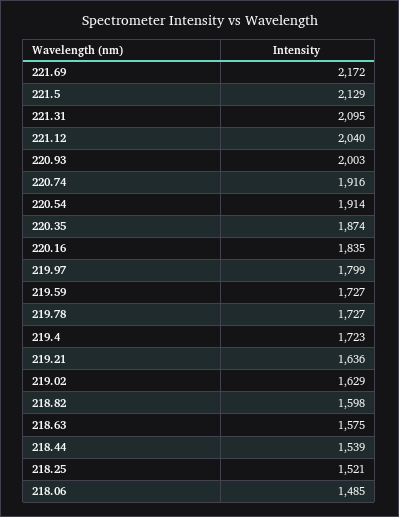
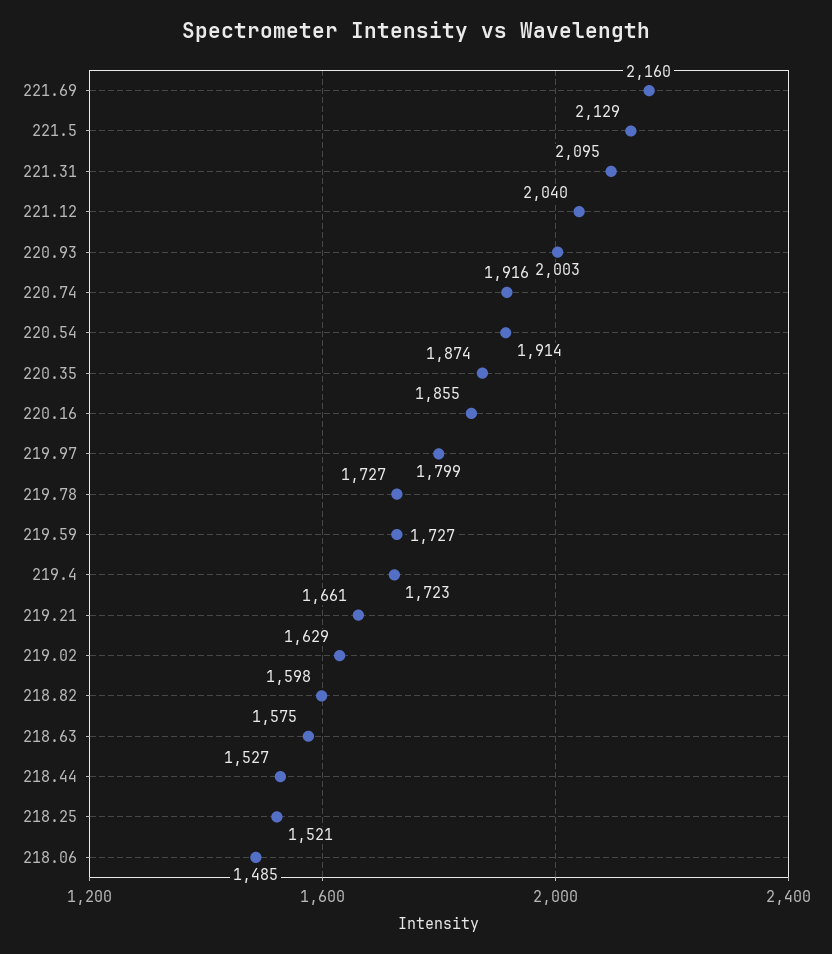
221.69: 2172 -> 2160
220.16: 1835 -> 1855
219.21: 1636 -> 1661
218.44: 1539 -> 1527

